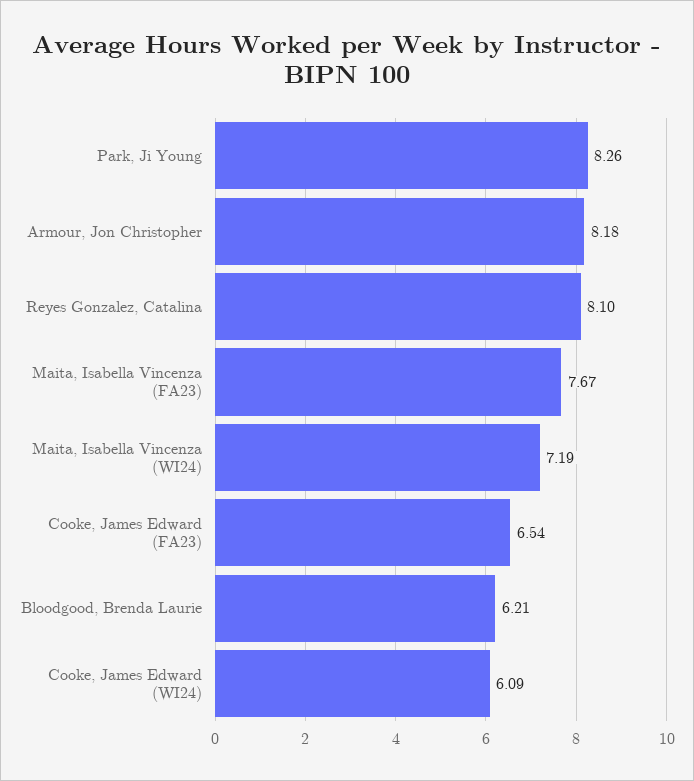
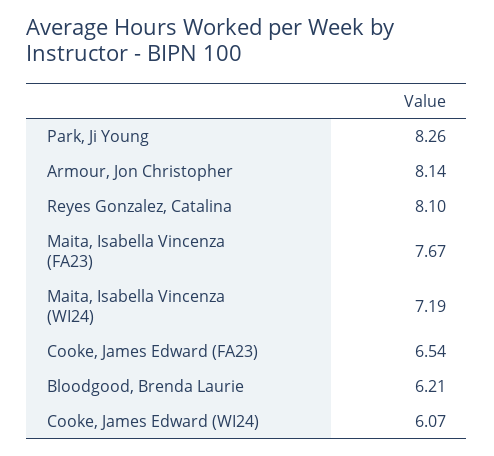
Armour, Jon Christopher: 8.18 -> 8.14
Cooke, James Edward (WI24): 6.09 -> 6.07

